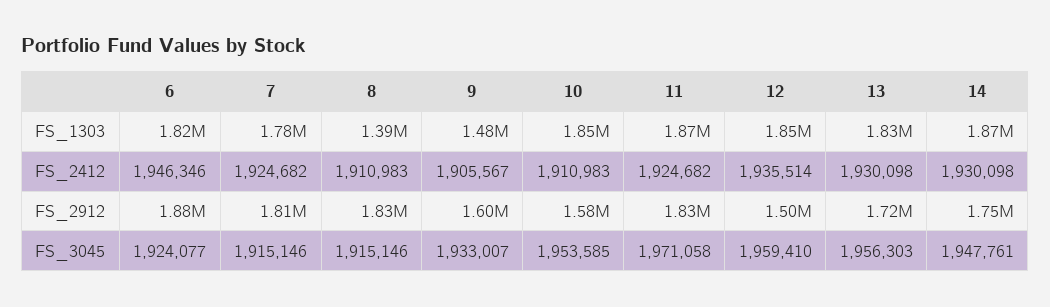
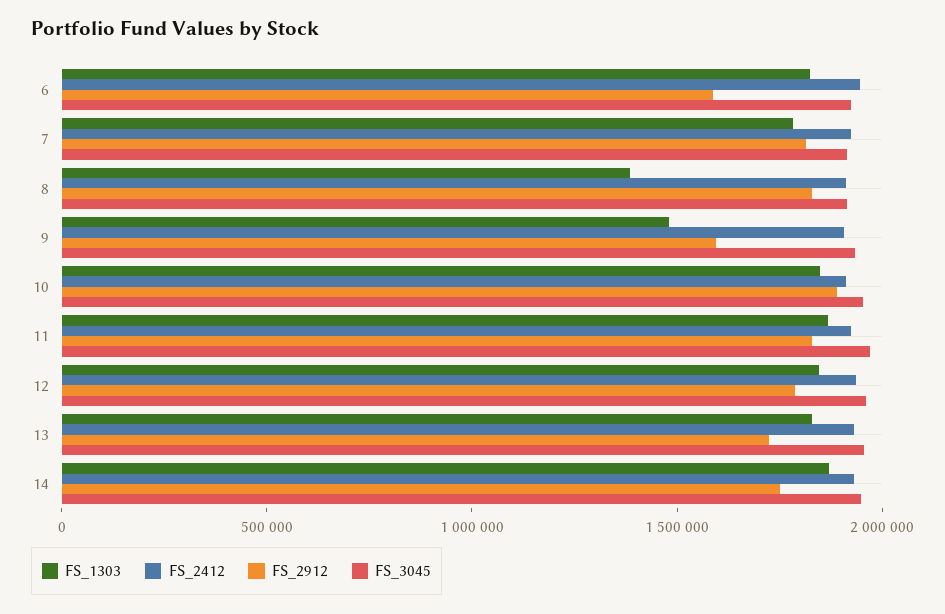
FS_2912, 6: 1880000 -> 1600000
FS_2912, 10: 1580000 -> 1900000
FS_2912, 12: 1500000 -> 1800000

